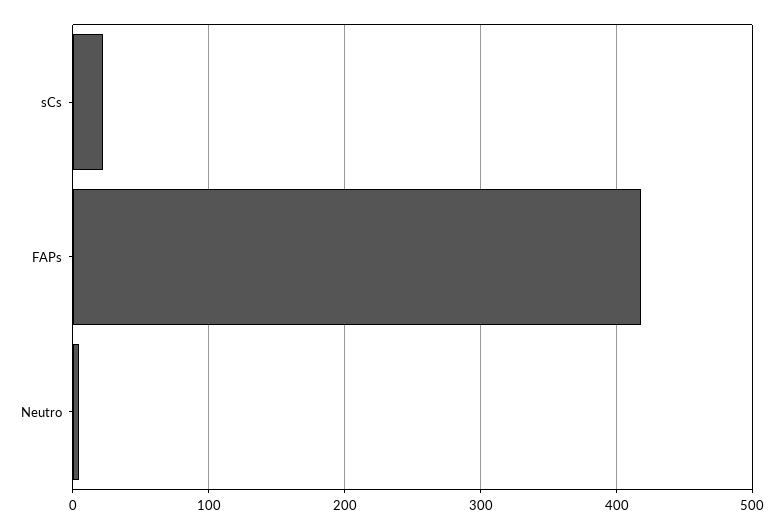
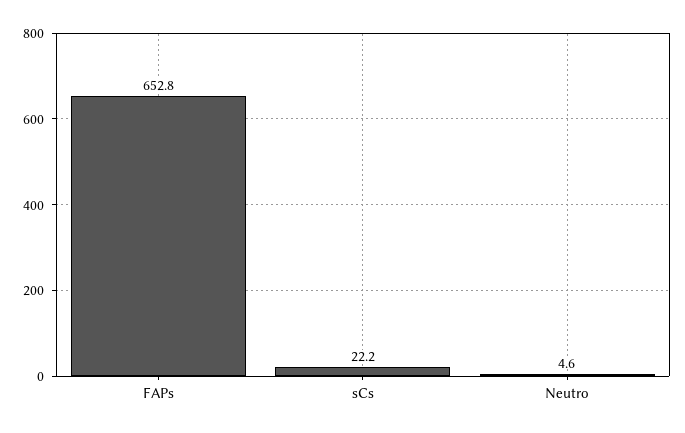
FAPs: 420 -> 652.8

